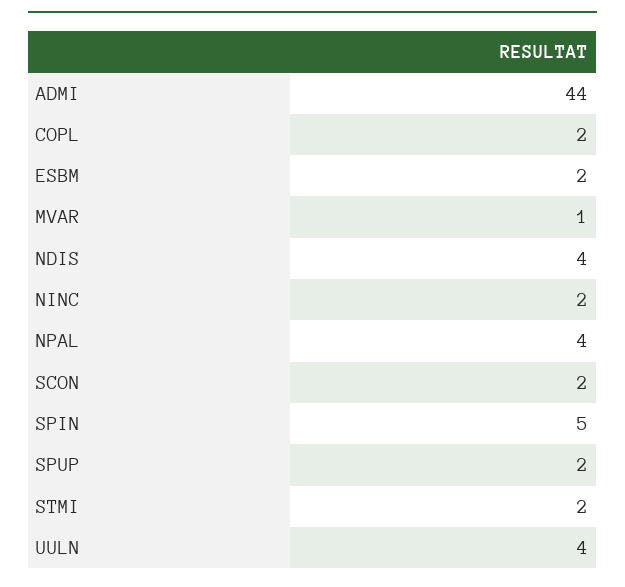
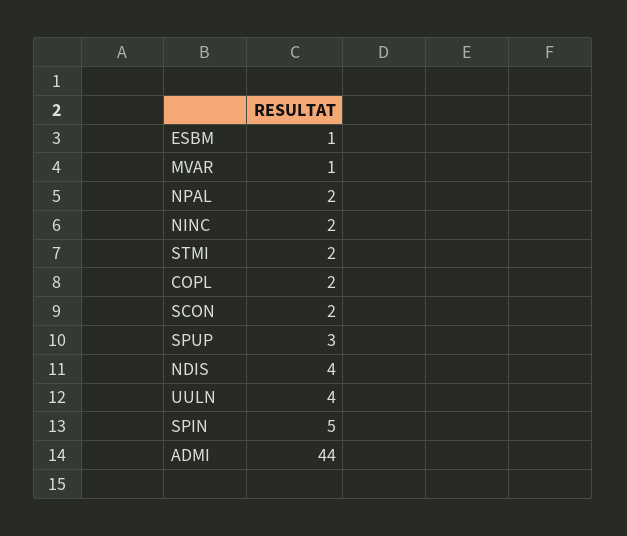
ESBM: 2 -> 1
NPAL: 4 -> 2
SPUP: 2 -> 3

